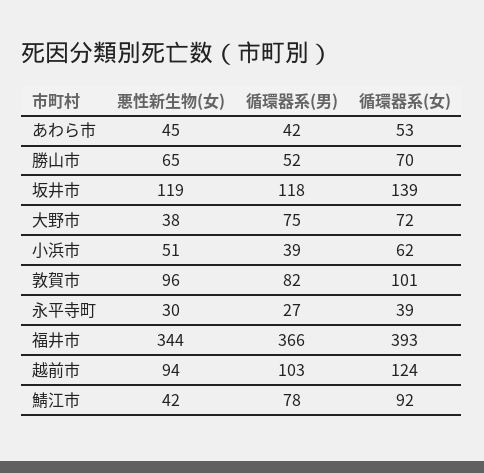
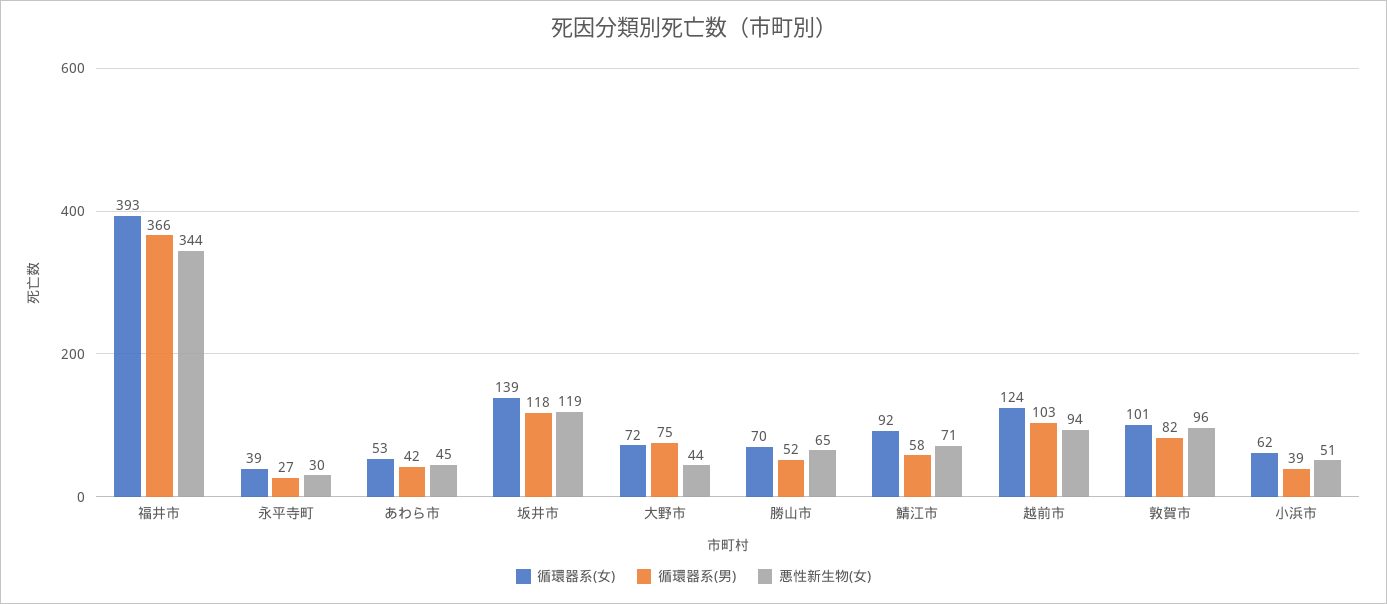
悪性新生物(女), 大野市: 38 -> 44
悪性新生物(女), 鯖江市: 42 -> 71
循環器系(男), 鯖江市: 78 -> 58

